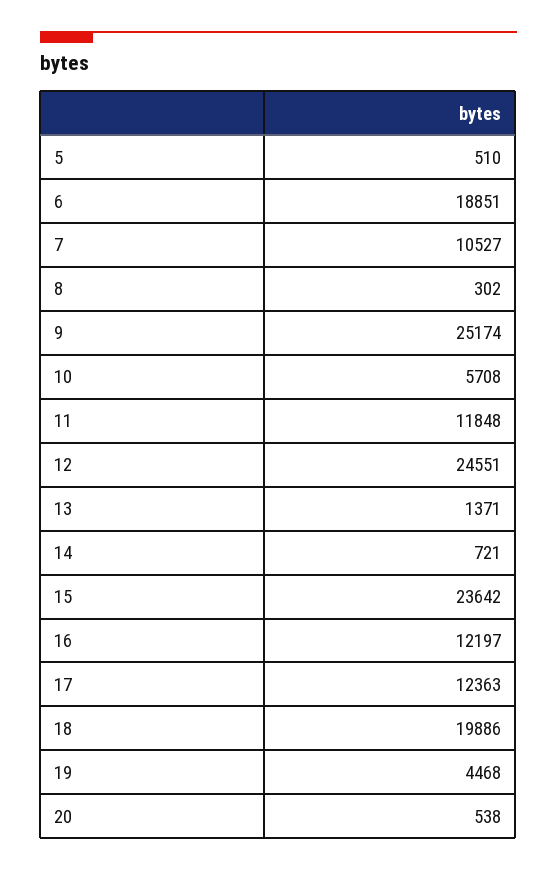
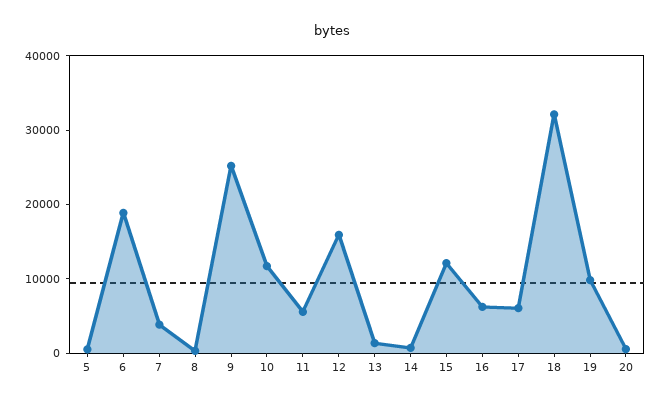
7: 10527 -> 4000
10: 5708 -> 12000
11: 11848 -> 6000
12: 24551 -> 16000
15: 23642 -> 12000
16: 12197 -> 6000
17: 12363 -> 6000
18: 19886 -> 32000
19: 4468 -> 10000

